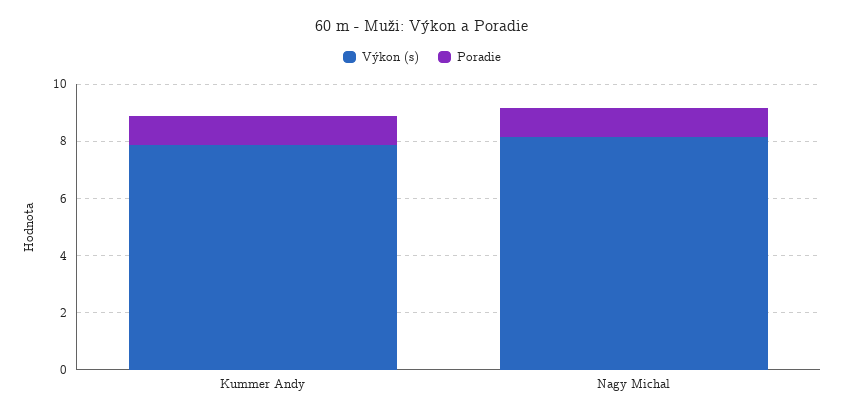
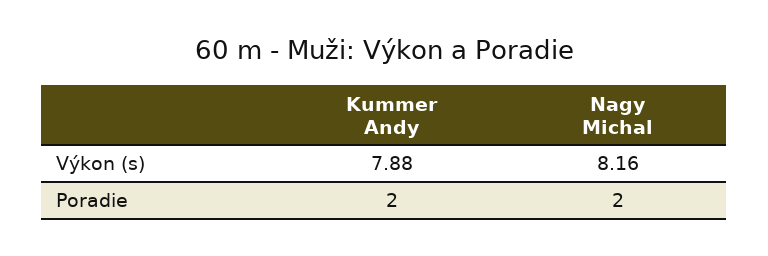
Poradie, Kummer Andy: 1 -> 2
Poradie, Nagy Michal: 1 -> 2

